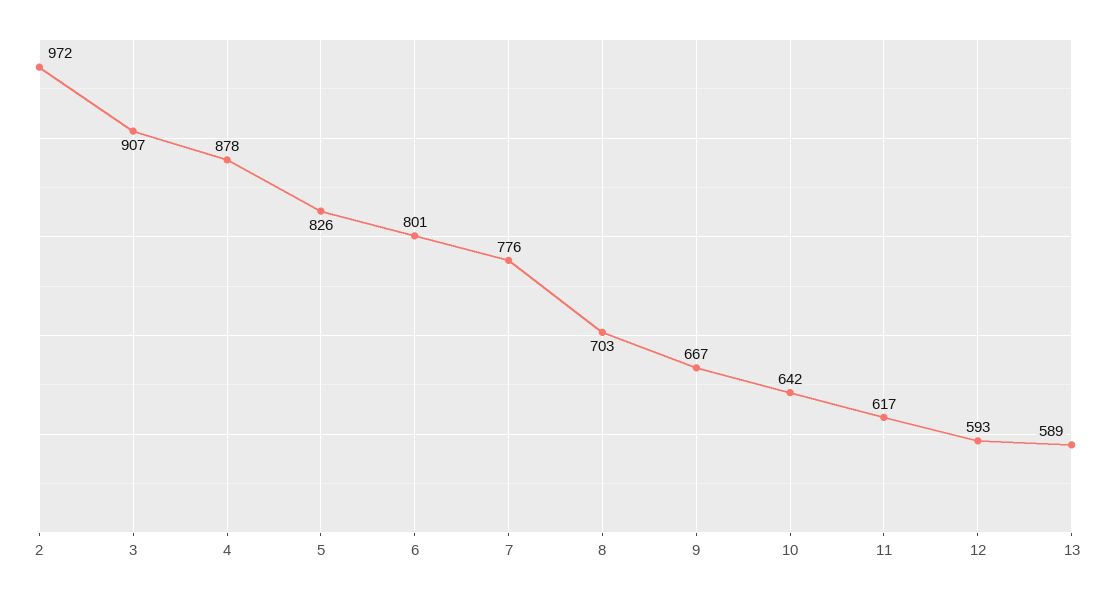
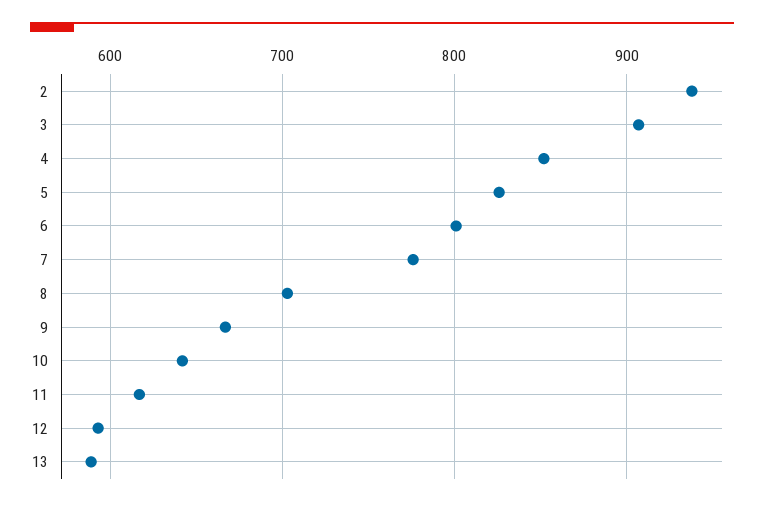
2: 972 -> 940
4: 878 -> 850

